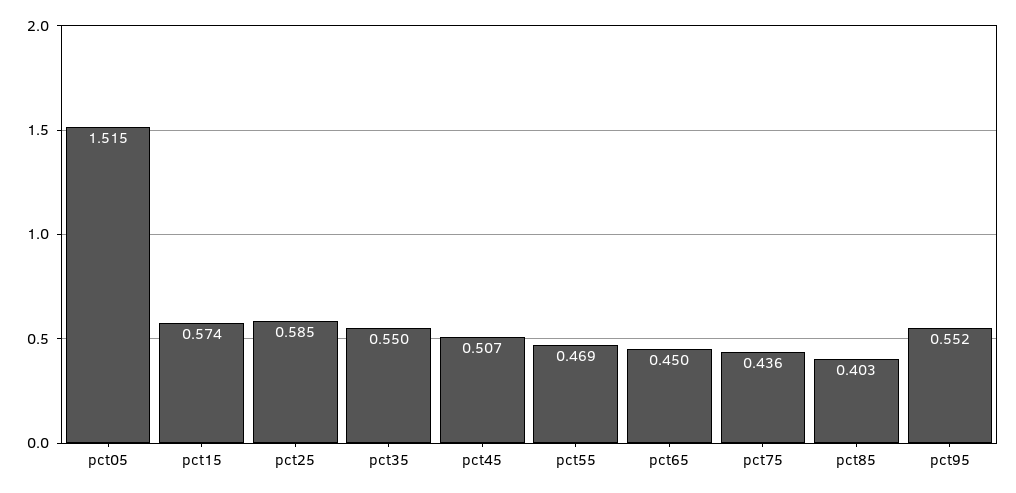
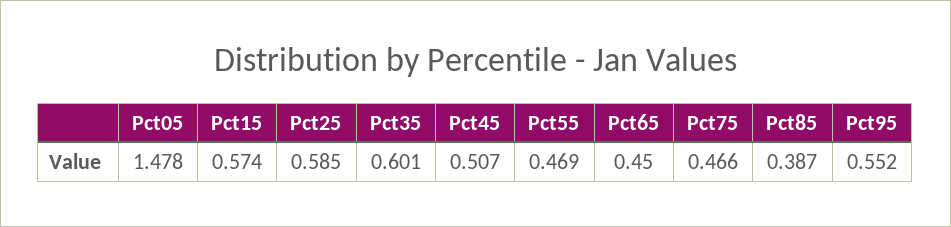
pct05: 1.515 -> 1.478
pct35: 0.55 -> 0.601
pct75: 0.436 -> 0.466
pct85: 0.403 -> 0.387

